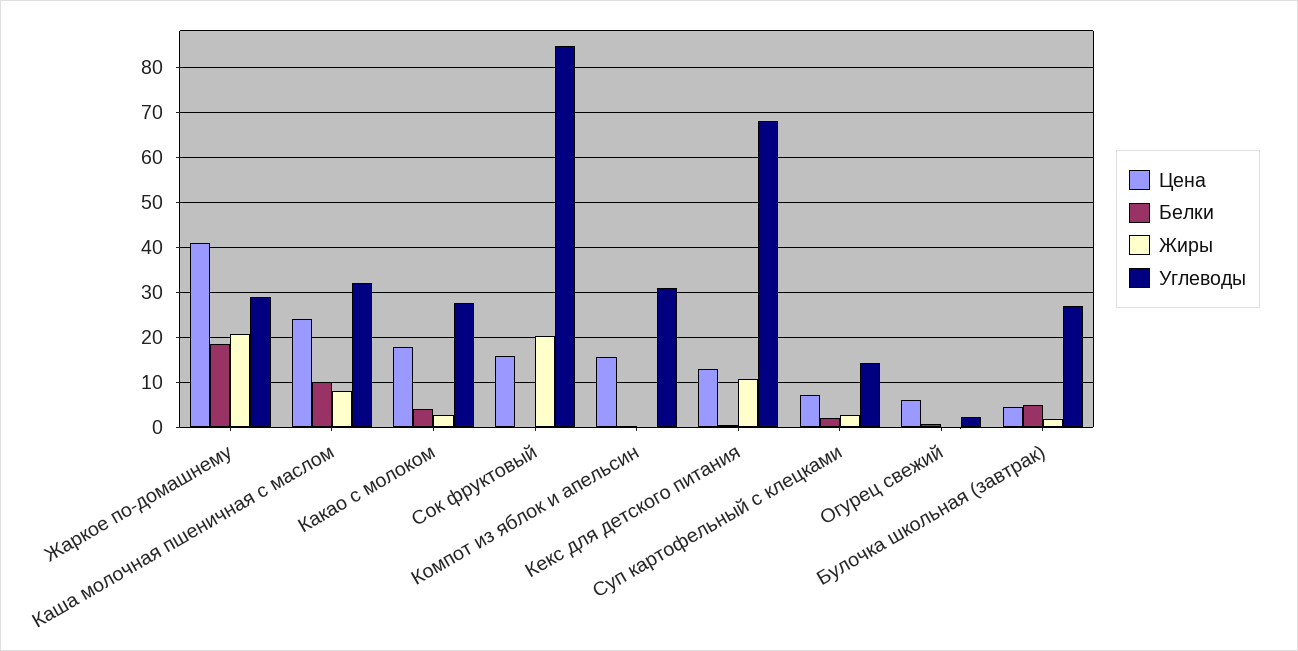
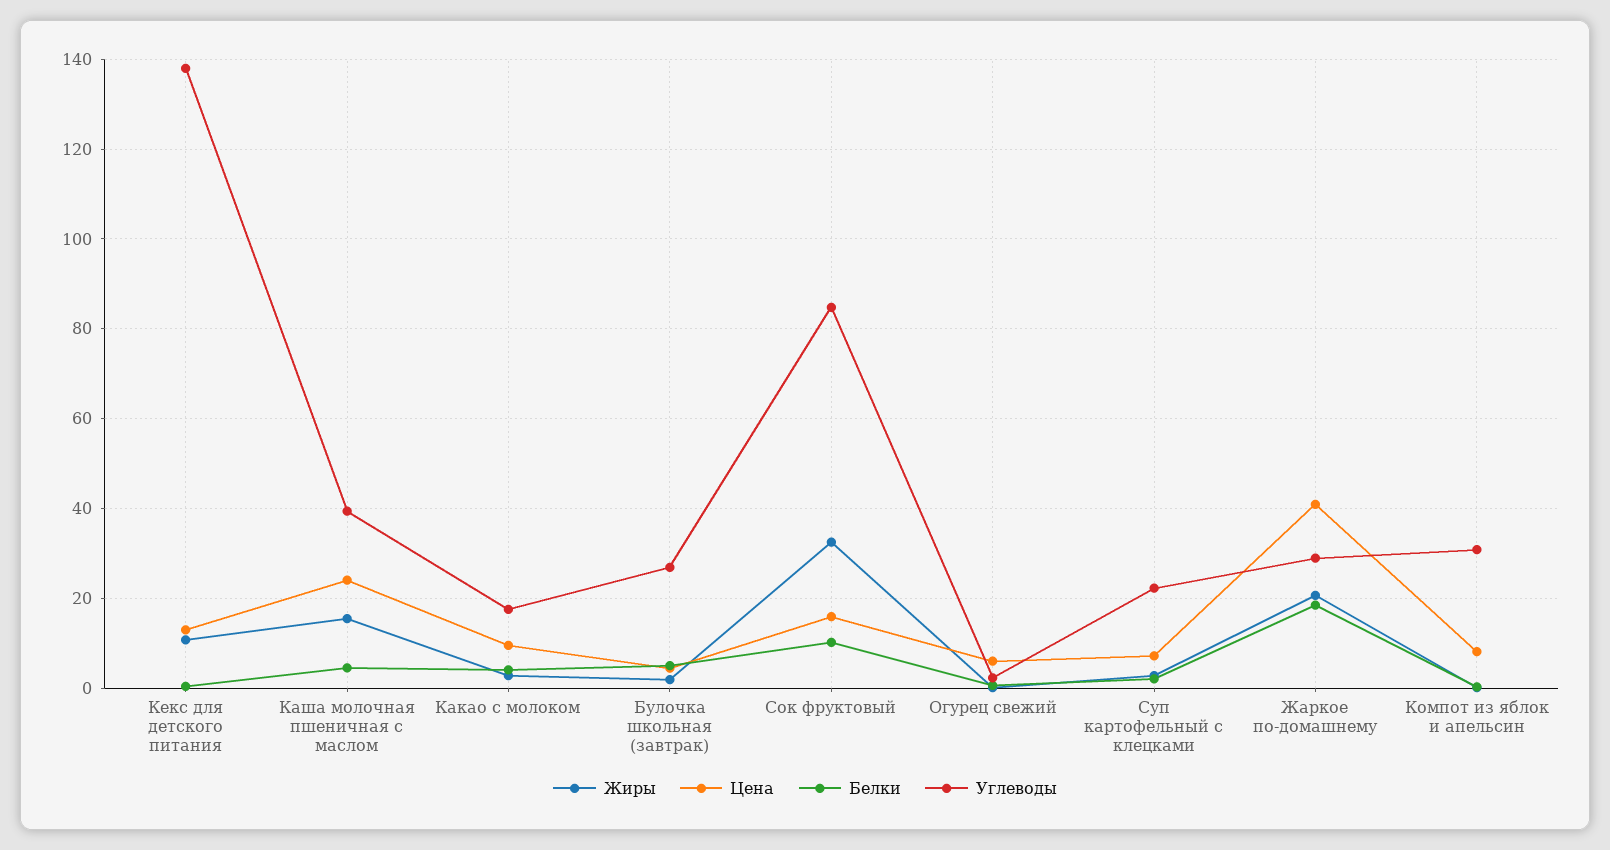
Белки, Каша молочная пшеничная с маслом: 10 -> 4
Жиры, Каша молочная пшеничная с маслом: 8 -> 16
Углеводы, Каша молочная пшеничная с маслом: 32 -> 40
Цена, Какао с молоком: 18 -> 10
Углеводы, Какао с молоком: 28 -> 18
Белки, Сок фруктовый: 0 -> 10
Жиры, Сок фруктовый: 20 -> 32
Цена, Компот из яблок и апельсин: 16 -> 8
Углеводы, Кекс для детского питания: 68 -> 138
Углеводы, Суп картофельный с клецками: 14 -> 22

